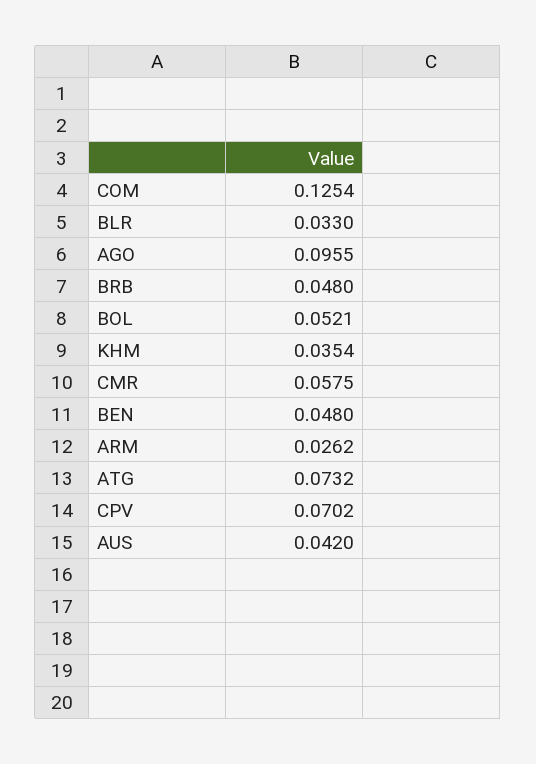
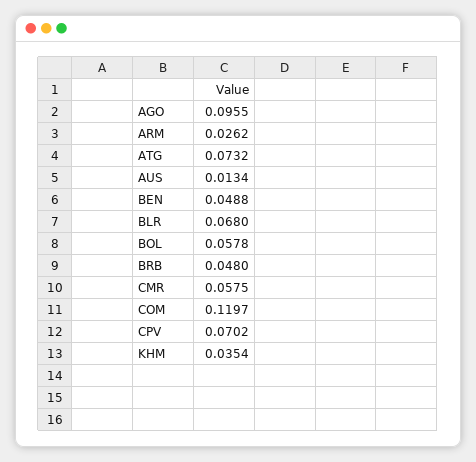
COM: 0.1254 -> 0.1197
BLR: 0.033 -> 0.068
BOL: 0.0521 -> 0.0578
BEN: 0.048 -> 0.0488
AUS: 0.042 -> 0.0134

